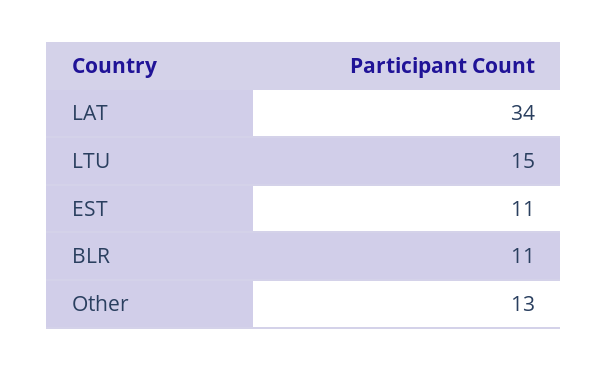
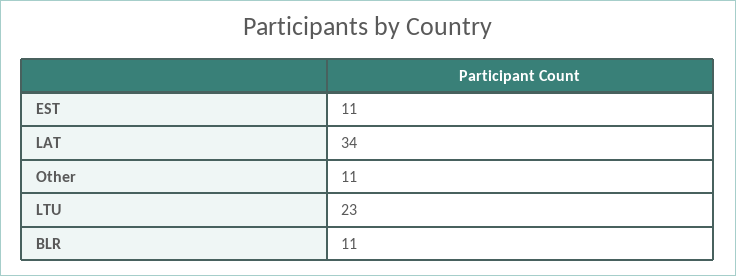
LTU: 15 -> 23
Other: 13 -> 11

